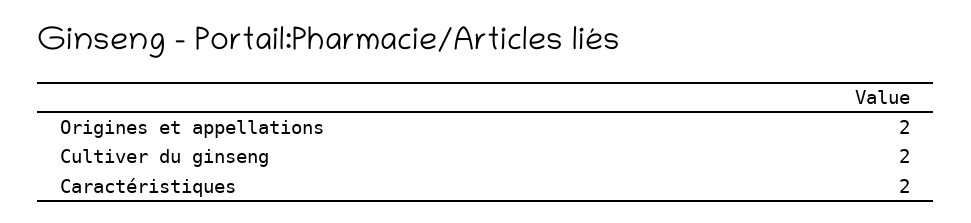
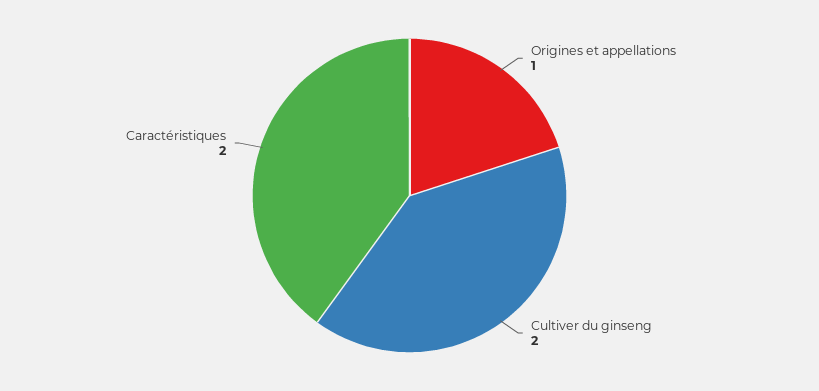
Origines et appellations: 2 -> 1

